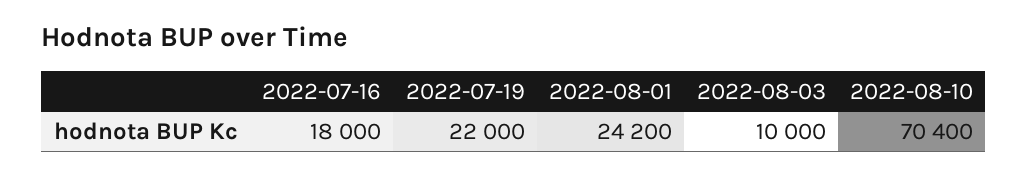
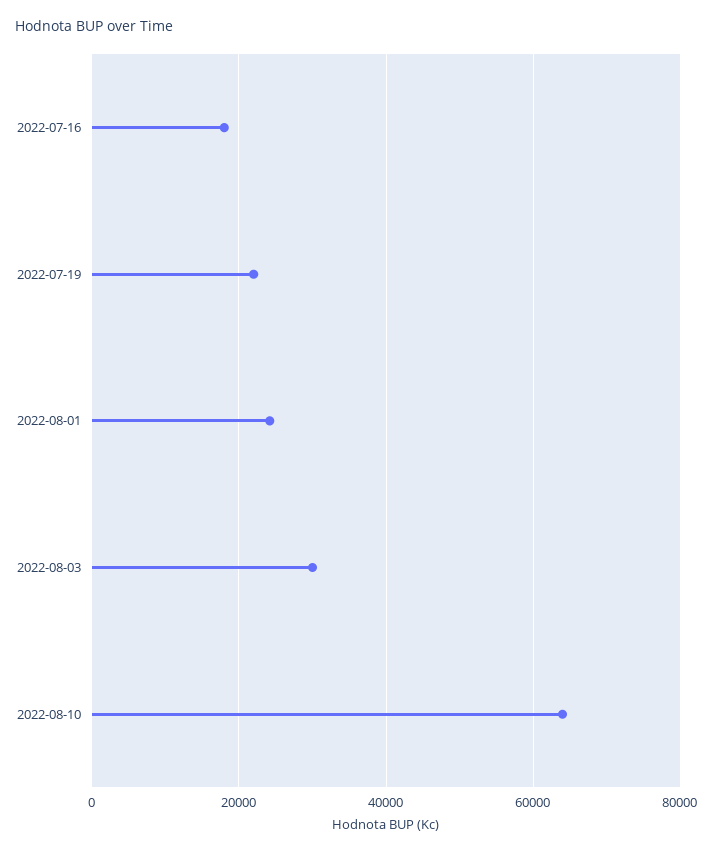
2022-08-03: 10000 -> 30000
2022-08-10: 70400 -> 64000

